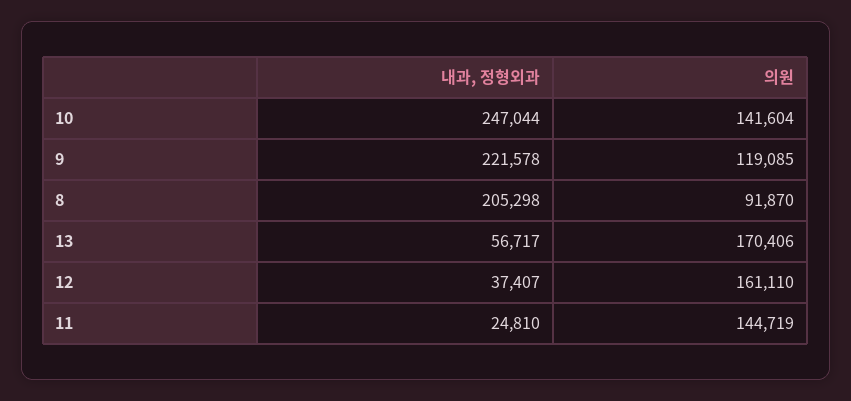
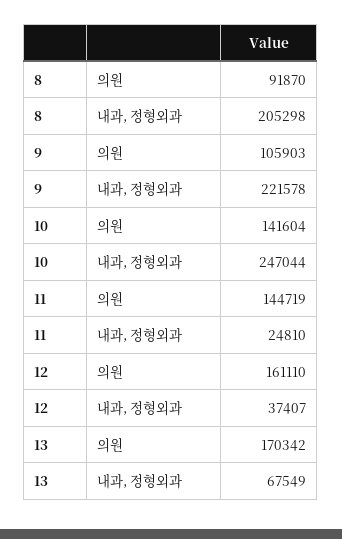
의원, 9: 119085 -> 105903
내과, 정형외과, 13: 56717 -> 67549
의원, 13: 170406 -> 170342

